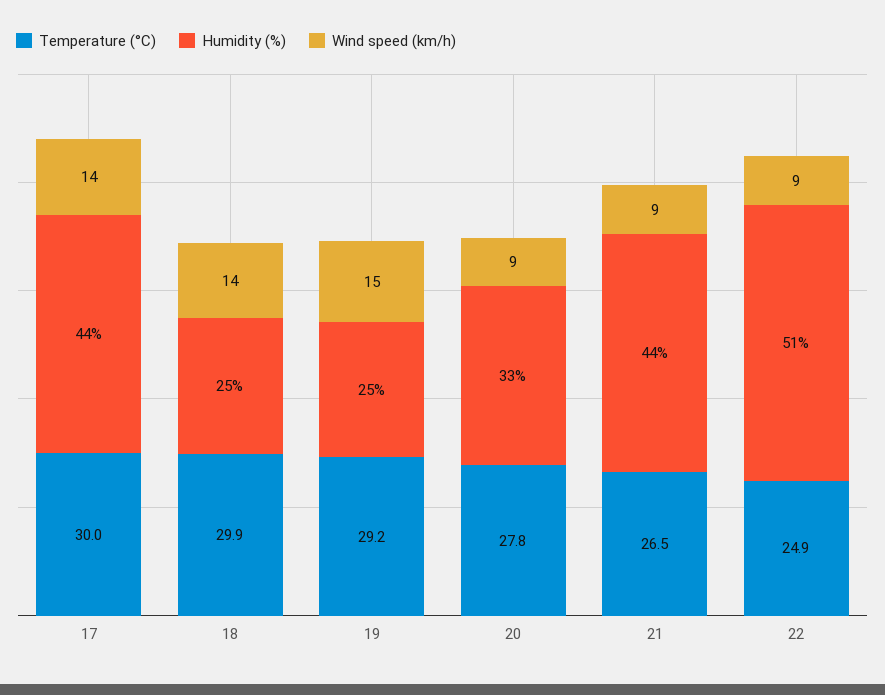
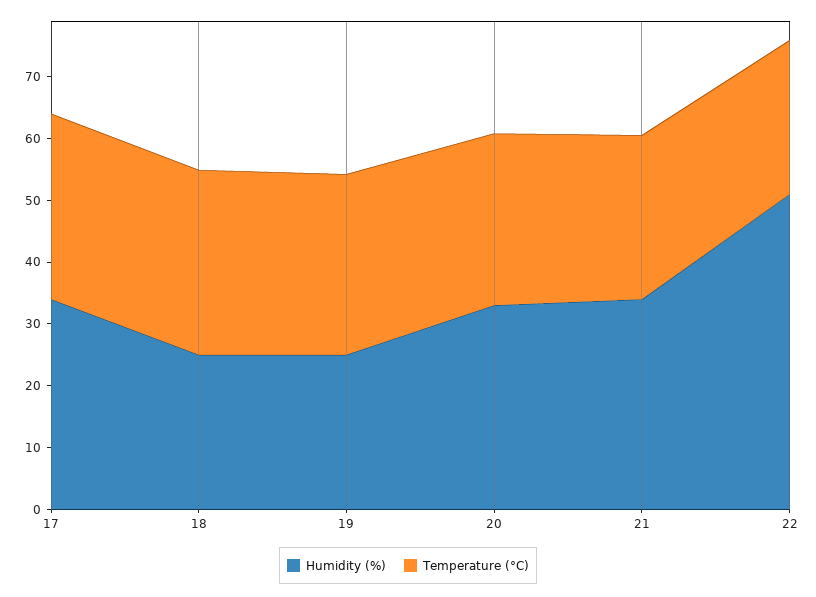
Humidity (%), 17: 44 -> 34
Wind speed (km/h), 17: 14 -> none
Wind speed (km/h), 18: 14 -> none
Wind speed (km/h), 19: 15 -> none
Wind speed (km/h), 20: 9 -> none
Humidity (%), 21: 44 -> 34
Wind speed (km/h), 21: 9 -> none
Wind speed (km/h), 22: 9 -> none

